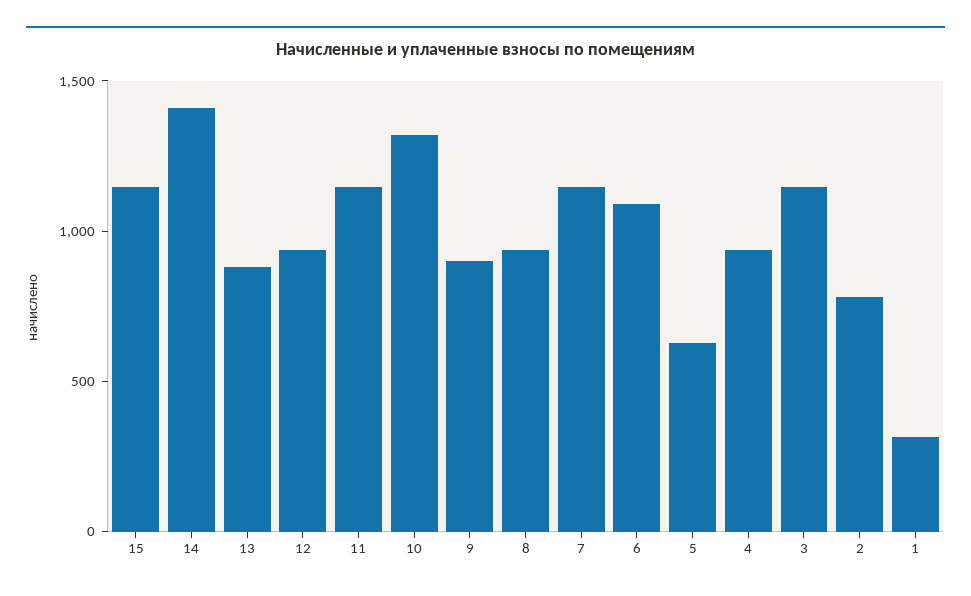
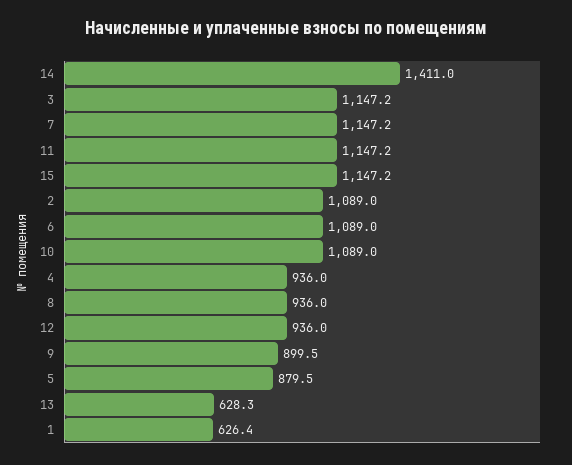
13: 900 -> 628.3
10: 1300 -> 1089
5: 600 -> 879.5
2: 800 -> 1089
1: 300 -> 626.4

